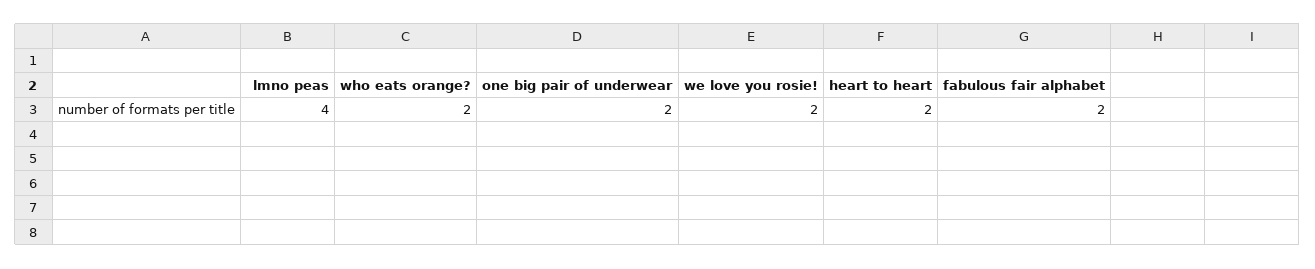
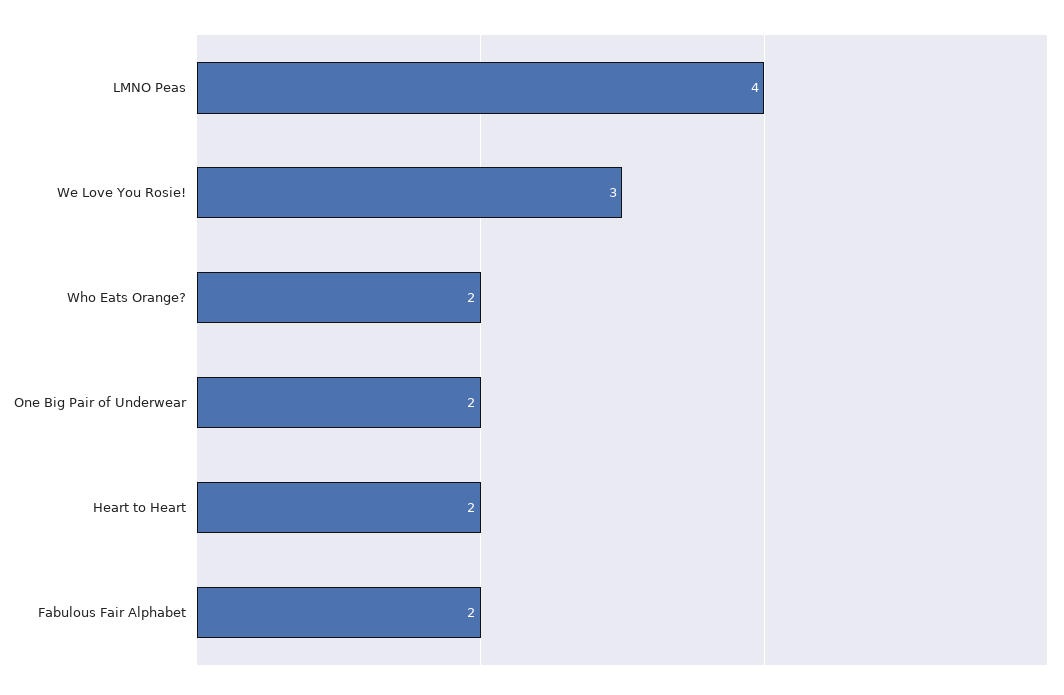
we love you rosie!: 2 -> 3

